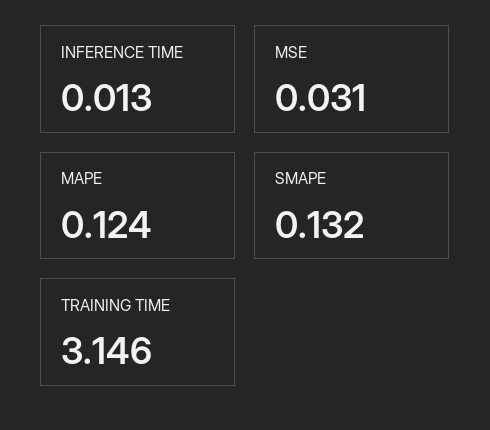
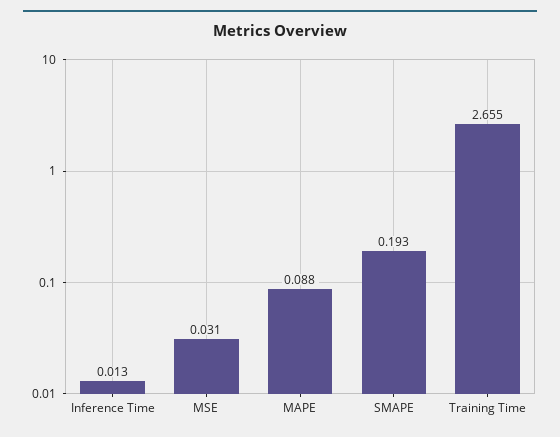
MAPE: 0.124 -> 0.088
SMAPE: 0.132 -> 0.193
TRAINING TIME: 3.146 -> 2.655

